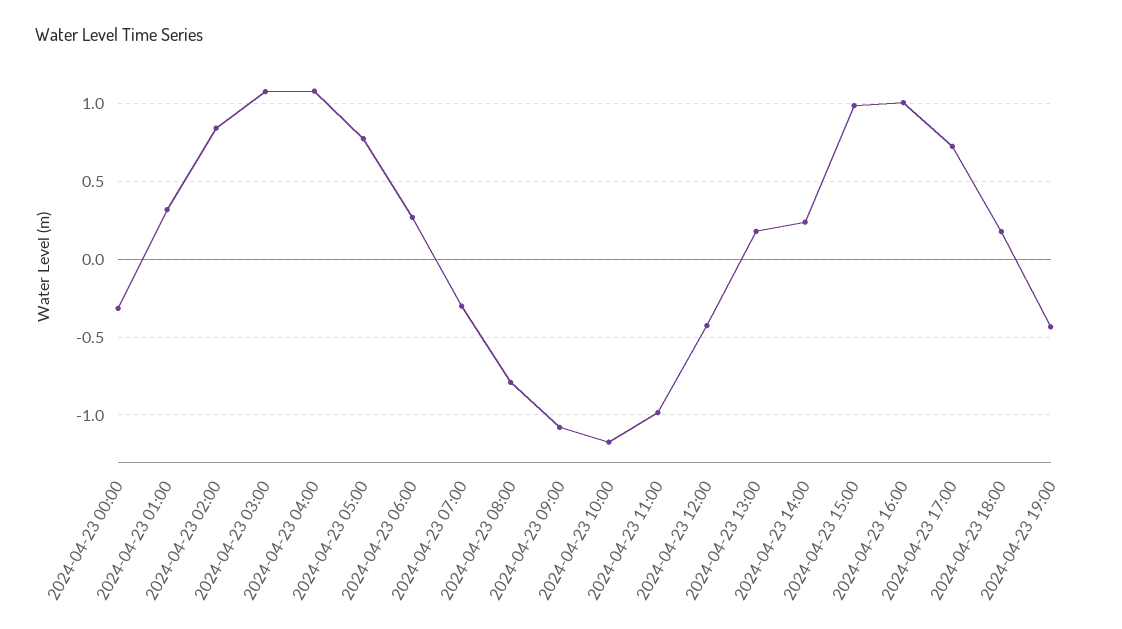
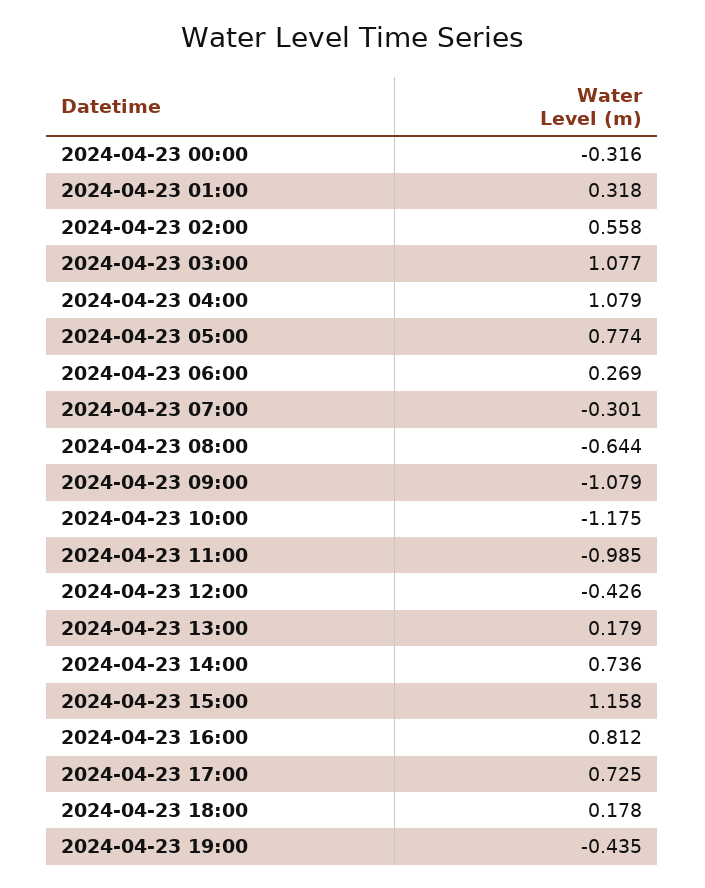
2024-04-23 02:00: 0.85 -> 0.558
2024-04-23 08:00: -0.8 -> -0.644
2024-04-23 14:00: 0.25 -> 0.736
2024-04-23 15:00: 1 -> 1.158
2024-04-23 16:00: 1 -> 0.812

